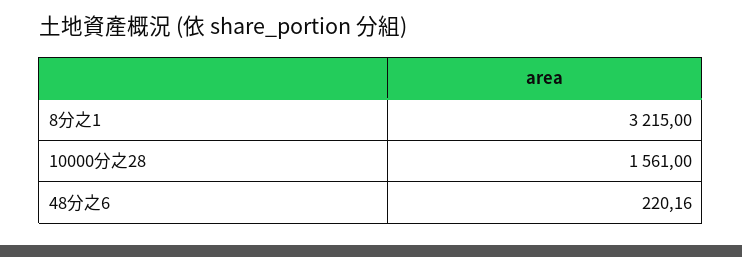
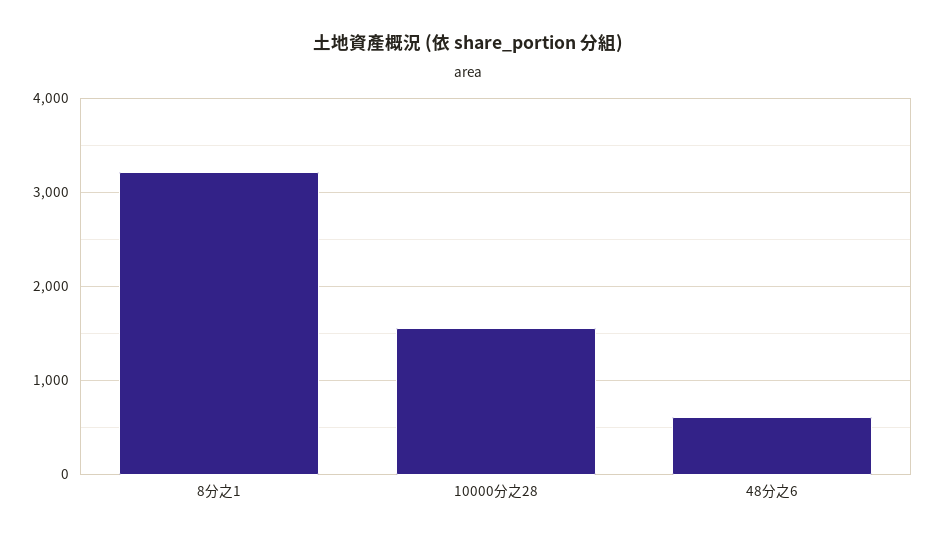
48分之6: 220.16 -> 600

